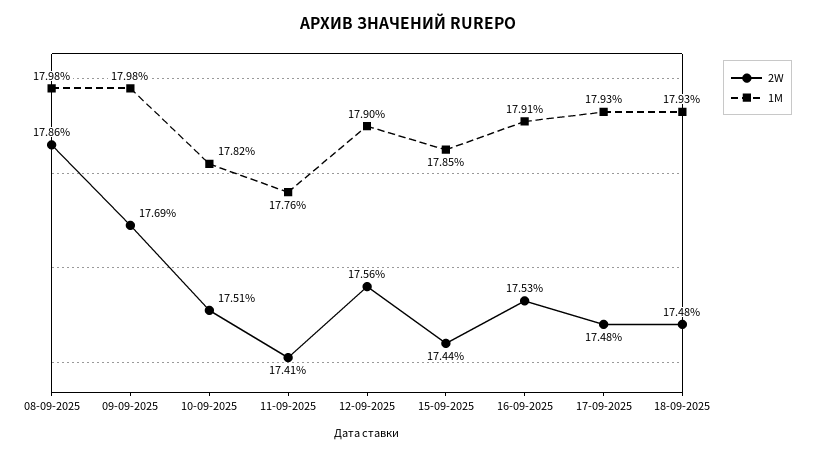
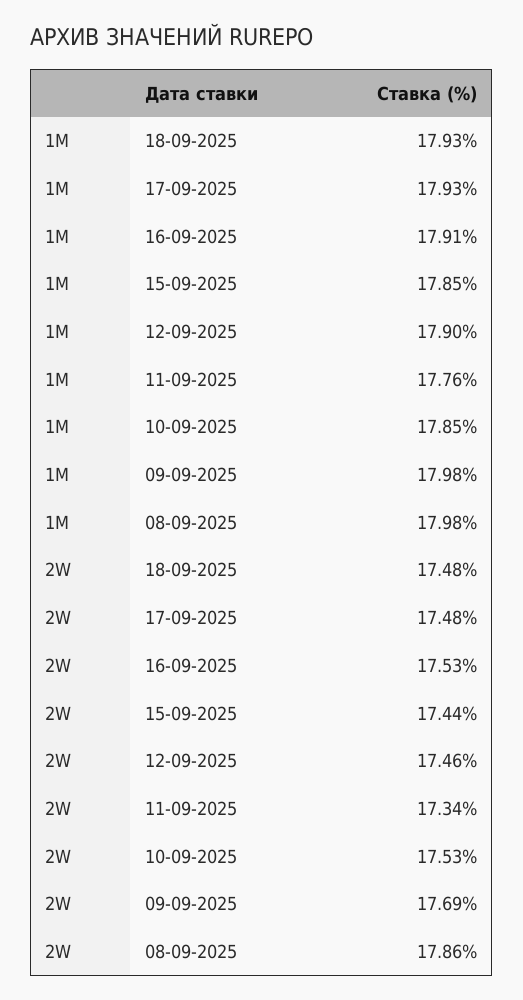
2W, 10-09-2025: 17.51 -> 17.53
1M, 10-09-2025: 17.82 -> 17.85
2W, 11-09-2025: 17.41 -> 17.34
2W, 12-09-2025: 17.56 -> 17.46

